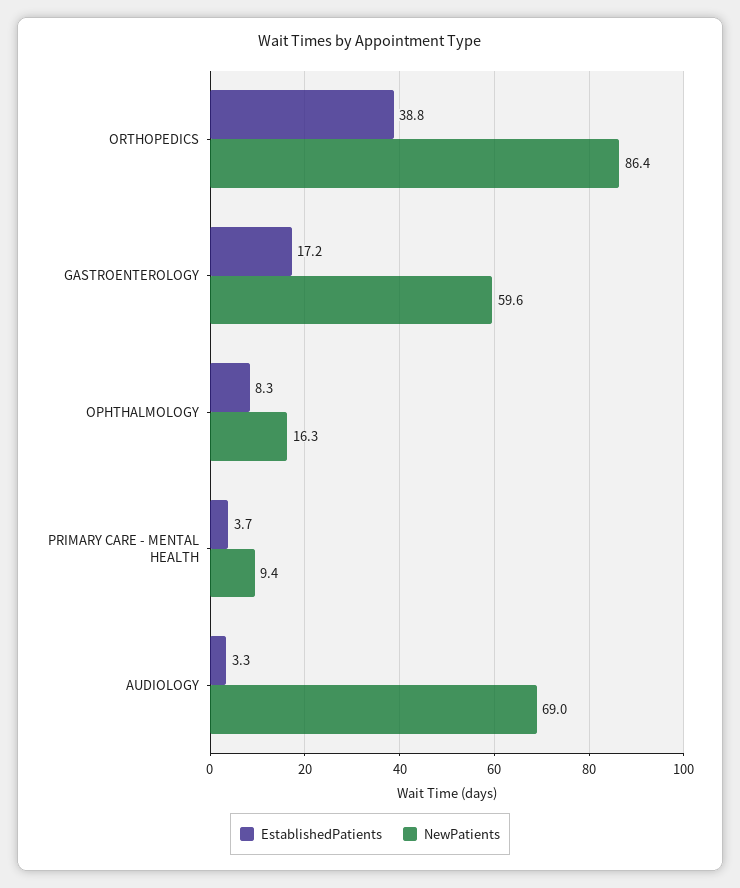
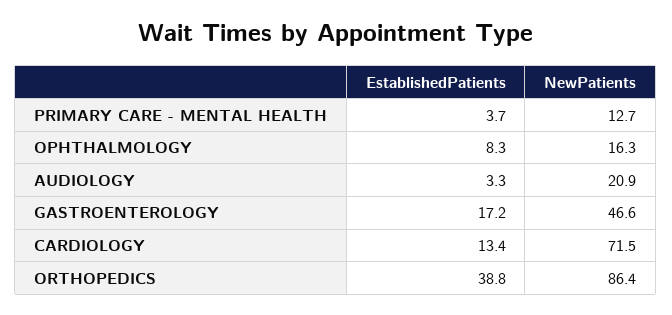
NewPatients, GASTROENTEROLOGY: 59.6 -> 46.6
NewPatients, PRIMARY CARE - MENTAL HEALTH: 9.4 -> 12.7
NewPatients, AUDIOLOGY: 69 -> 20.9
EstablishedPatients, CARDIOLOGY: none -> 13.4
NewPatients, CARDIOLOGY: none -> 71.5

